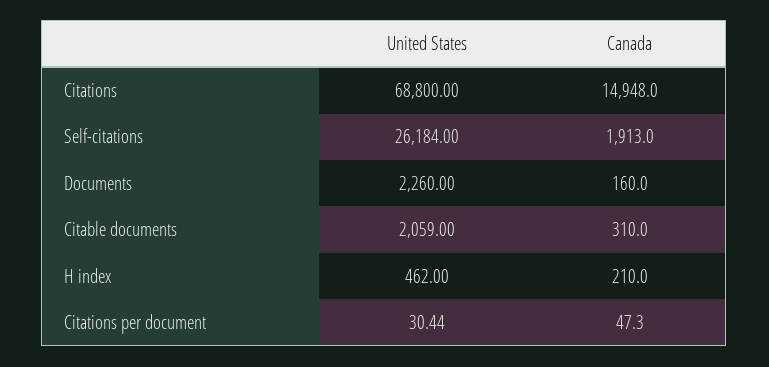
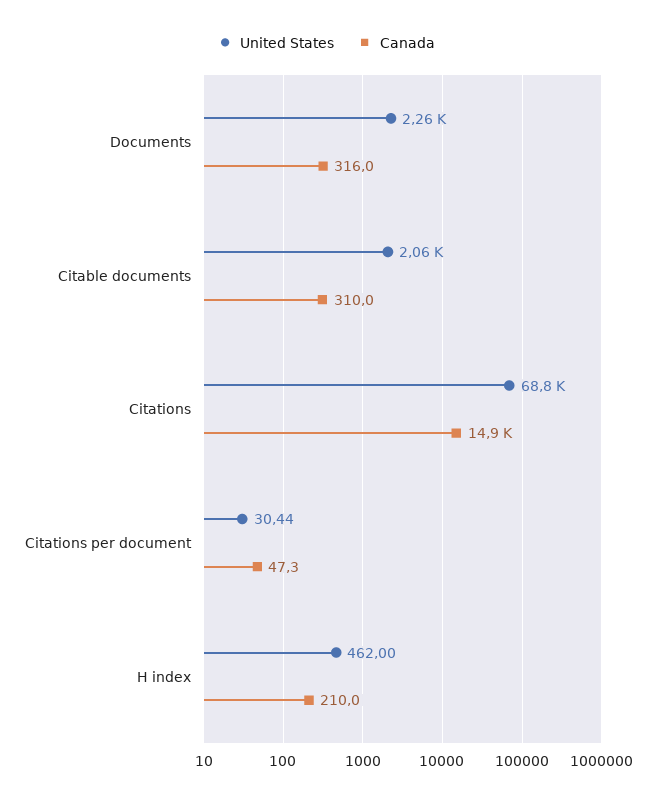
United States, Self-citations: 26184 -> none
Canada, Self-citations: 1913 -> none
Canada, Documents: 160 -> 316

